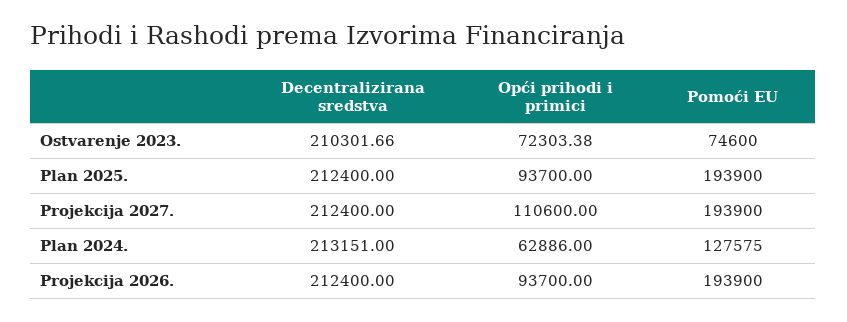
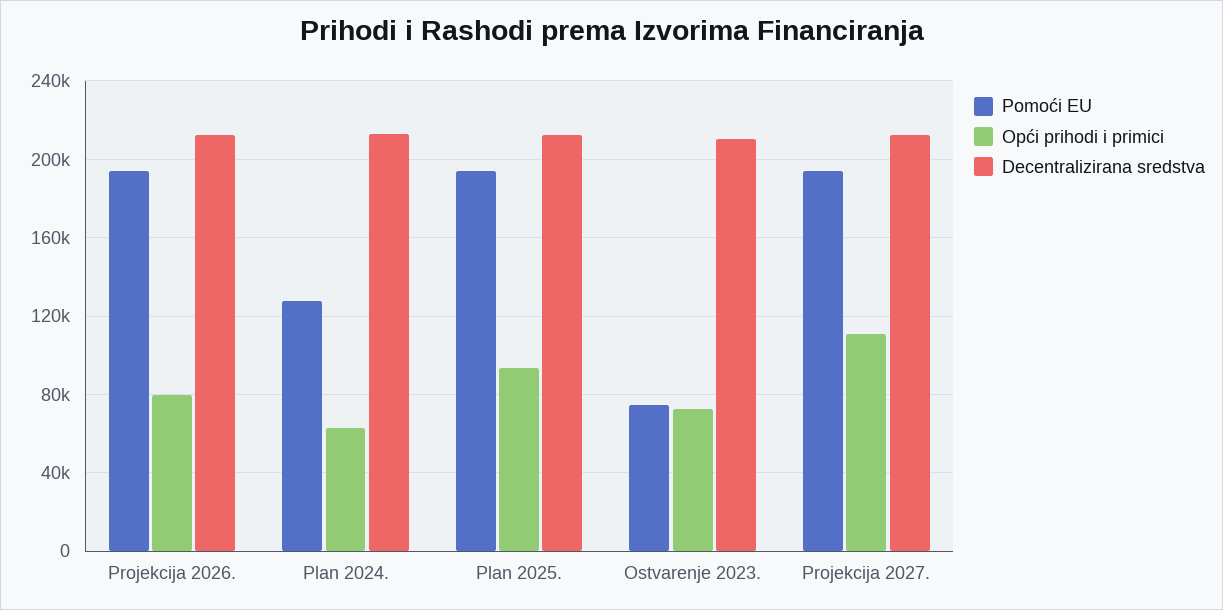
Opći prihodi i primici, Projekcija 2026.: 93700 -> 80000

